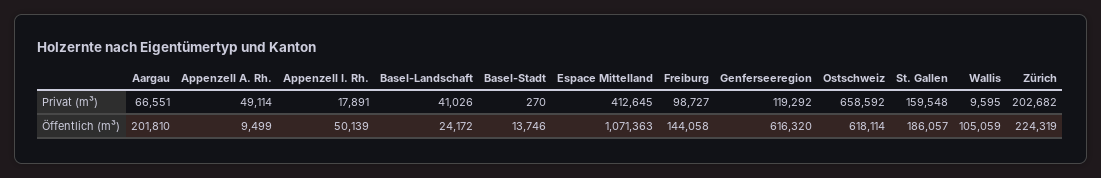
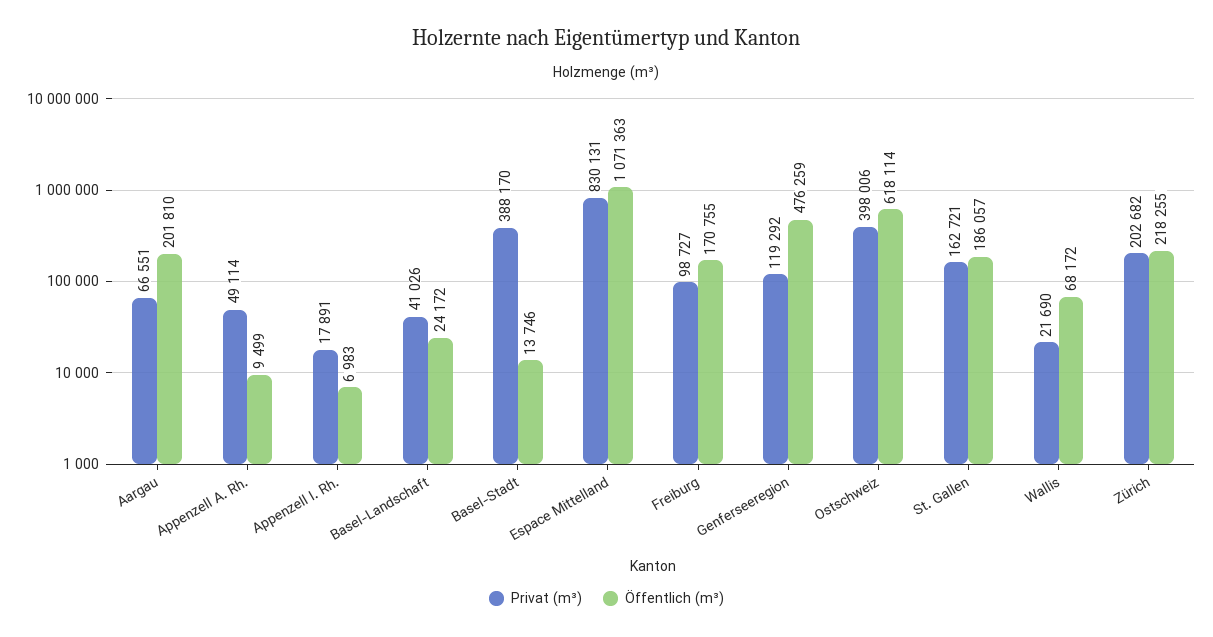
Privat (m³), Basel-Stadt: 270 -> 388170
Privat (m³), Espace Mittelland: 412645 -> 830131
Privat (m³), Ostschweiz: 658592 -> 398006
Privat (m³), St. Gallen: 159548 -> 162721
Privat (m³), Wallis: 9595 -> 21690
Öffentlich (m³), Appenzell I. Rh.: 50139 -> 6983
Öffentlich (m³), Freiburg: 144058 -> 170755
Öffentlich (m³), Genferseeregion: 616320 -> 476259
Öffentlich (m³), Wallis: 105059 -> 68172
Öffentlich (m³), Zürich: 224319 -> 218255

